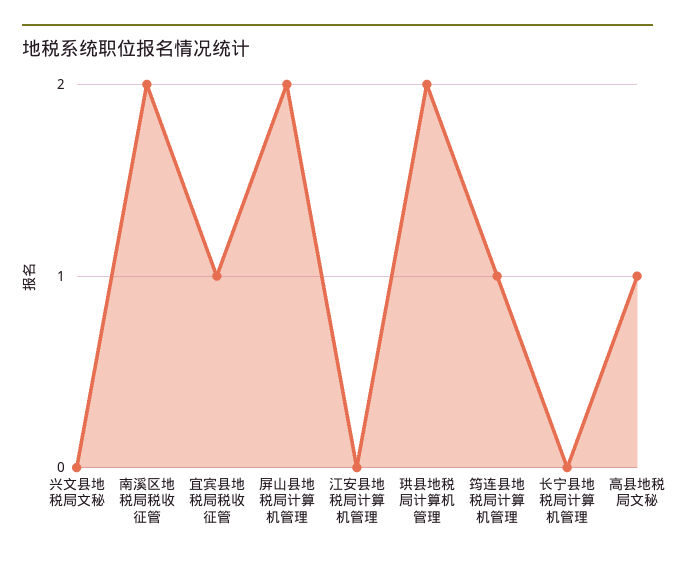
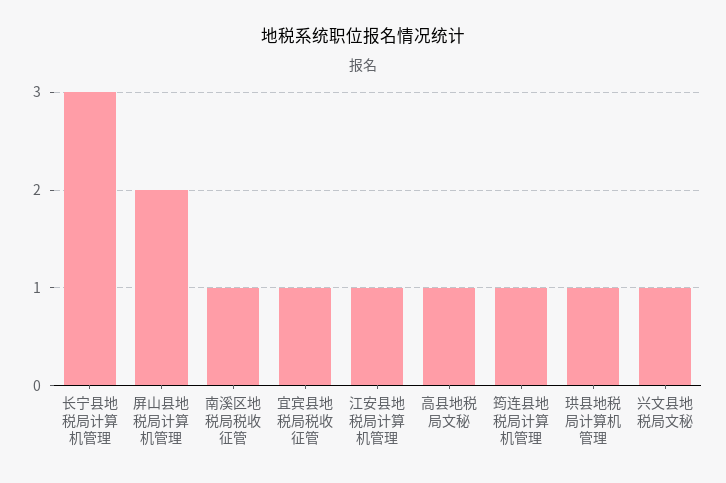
兴文县地税局文秘: 0 -> 1
南溪区地税局税收征管: 2 -> 1
江安县地税局计算机管理: 0 -> 1
珙县地税局计算机管理: 2 -> 1
长宁县地税局计算机管理: 0 -> 3

